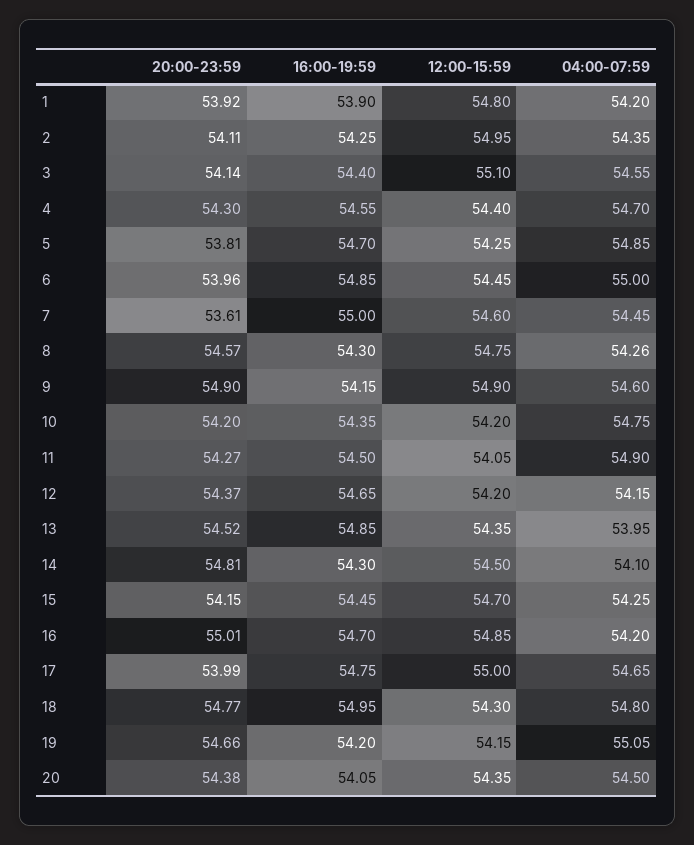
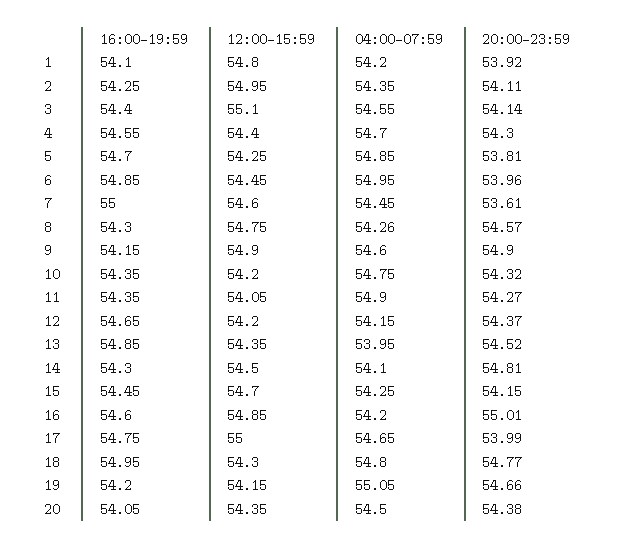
16:00-19:59, 1: 53.9 -> 54.1
04:00-07:59, 6: 55 -> 54.95
20:00-23:59, 10: 54.2 -> 54.32
16:00-19:59, 11: 54.5 -> 54.35
16:00-19:59, 16: 54.7 -> 54.6

